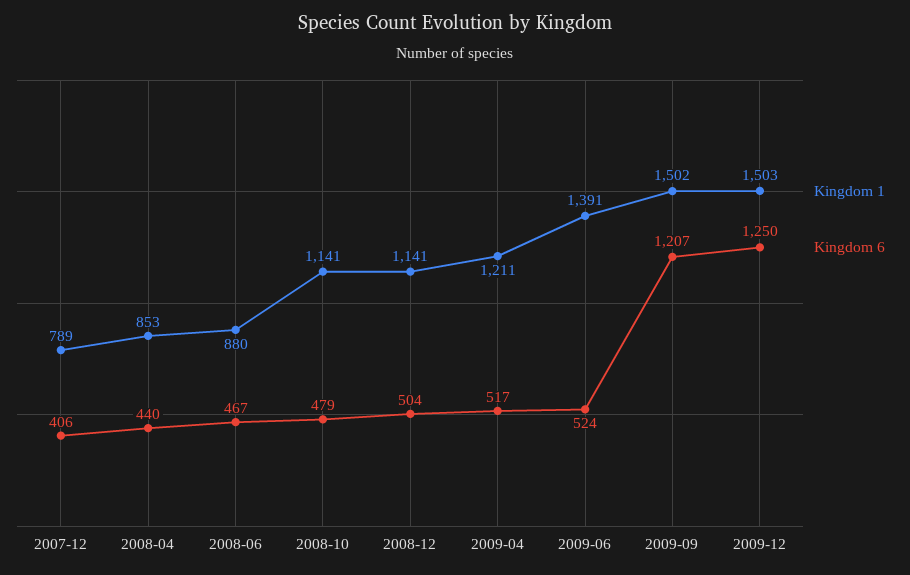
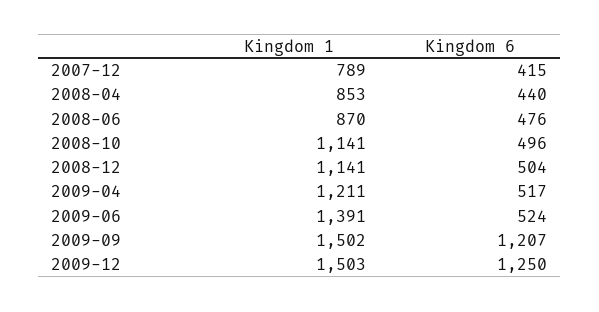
Kingdom 6, 2007-12: 406 -> 415
Kingdom 1, 2008-06: 880 -> 870
Kingdom 6, 2008-06: 467 -> 476
Kingdom 6, 2008-10: 479 -> 496

